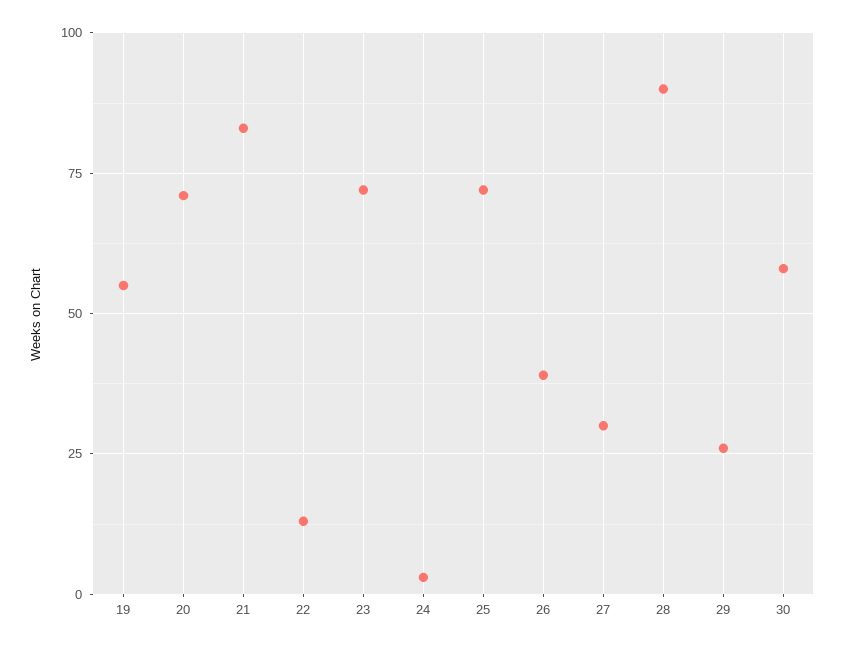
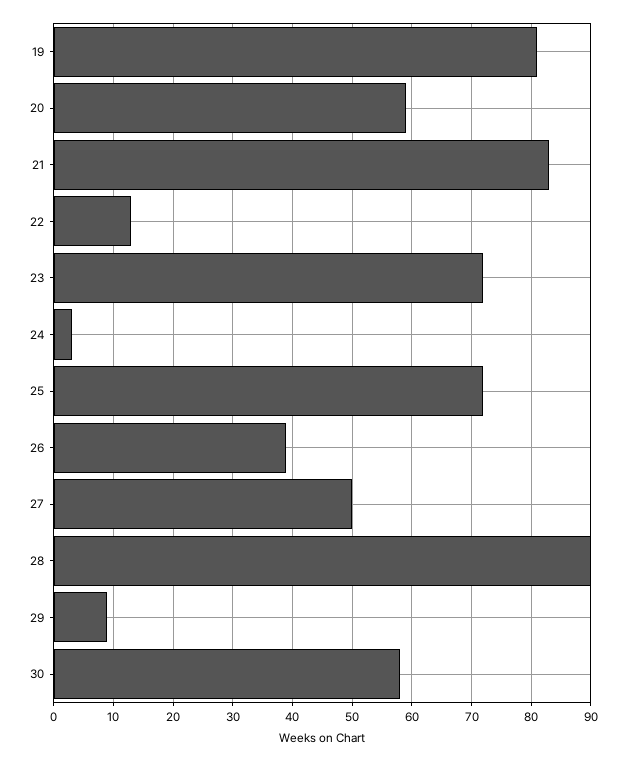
19: 55 -> 80
20: 70 -> 60
27: 30 -> 50
29: 25 -> 10

